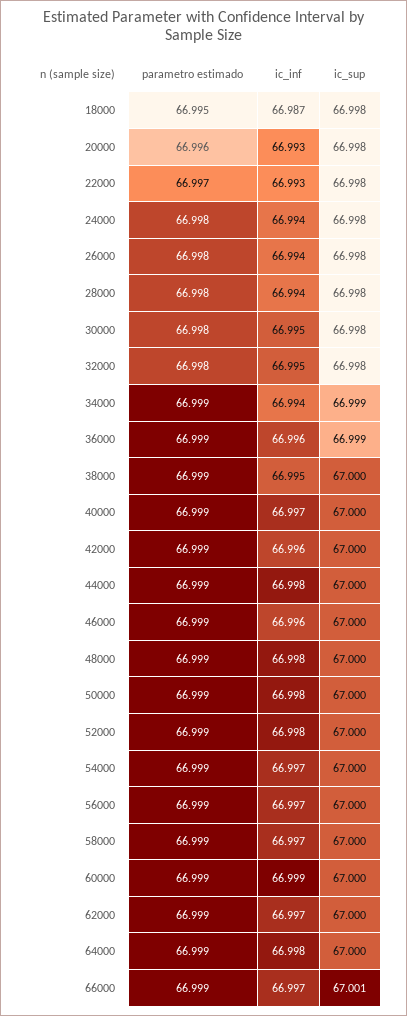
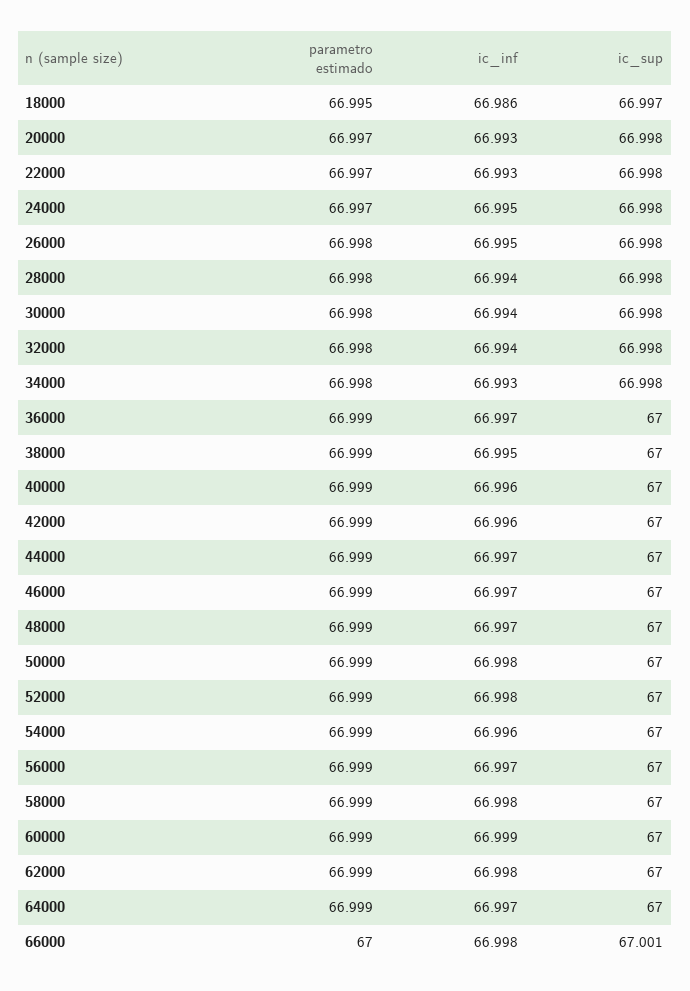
ic_inf, 18000: 66.987 -> 66.986
ic_sup, 18000: 66.998 -> 66.997
parametro estimado, 20000: 66.996 -> 66.997
parametro estimado, 24000: 66.998 -> 66.997
ic_inf, 24000: 66.994 -> 66.995
ic_inf, 26000: 66.994 -> 66.995
ic_inf, 30000: 66.995 -> 66.994
ic_inf, 32000: 66.995 -> 66.994
parametro estimado, 34000: 66.999 -> 66.998
ic_inf, 34000: 66.994 -> 66.993
ic_sup, 34000: 66.999 -> 66.998
ic_inf, 36000: 66.996 -> 66.997
ic_sup, 36000: 66.999 -> 67
ic_inf, 40000: 66.997 -> 66.996
ic_inf, 44000: 66.998 -> 66.997
ic_inf, 46000: 66.996 -> 66.997
ic_inf, 48000: 66.998 -> 66.997
ic_inf, 54000: 66.997 -> 66.996
ic_inf, 58000: 66.997 -> 66.998
ic_inf, 62000: 66.997 -> 66.998
ic_inf, 64000: 66.998 -> 66.997
parametro estimado, 66000: 66.999 -> 67
ic_inf, 66000: 66.997 -> 66.998

